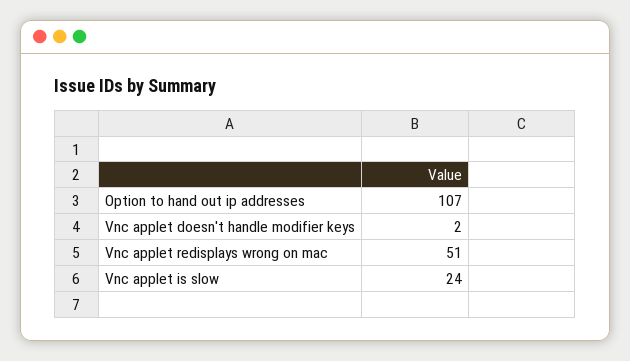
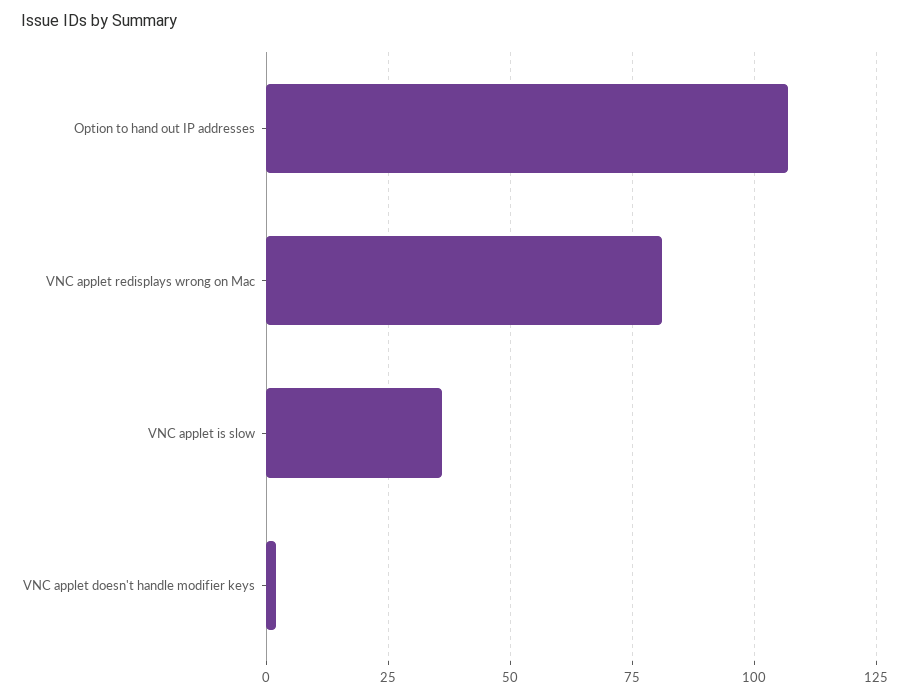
Vnc applet redisplays wrong on mac: 51 -> 80
Vnc applet is slow: 24 -> 35

